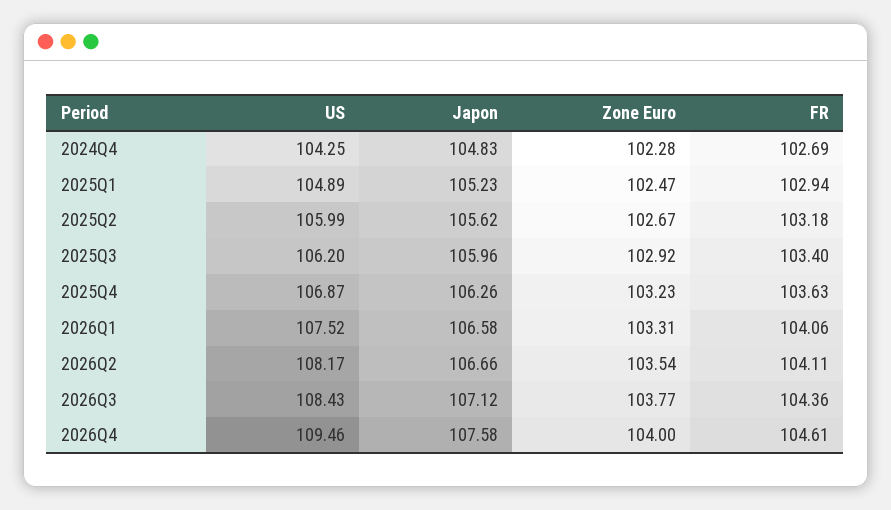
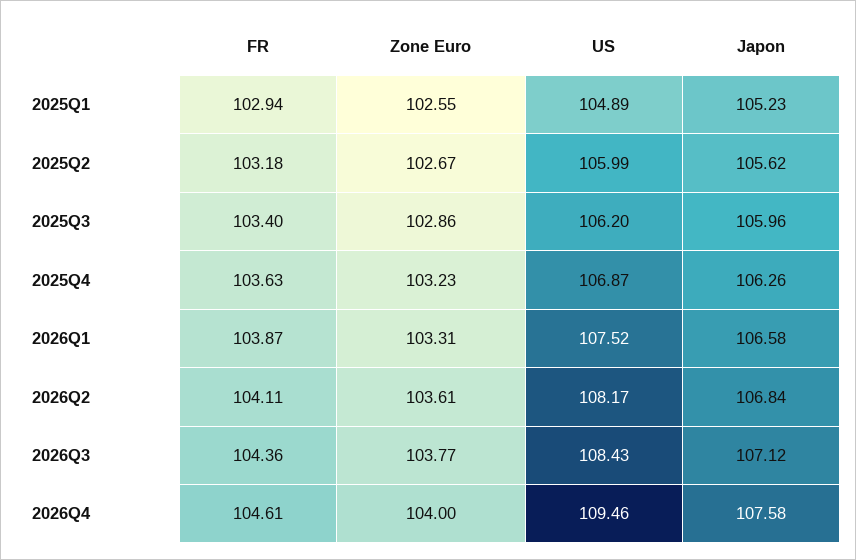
US, 2024Q4: 104.25 -> none
Japon, 2024Q4: 104.83 -> none
Zone Euro, 2024Q4: 102.28 -> none
FR, 2024Q4: 102.69 -> none
Zone Euro, 2025Q1: 102.47 -> 102.55
Zone Euro, 2025Q3: 102.92 -> 102.86
FR, 2026Q1: 104.06 -> 103.87
Japon, 2026Q2: 106.66 -> 106.84
Zone Euro, 2026Q2: 103.54 -> 103.61

